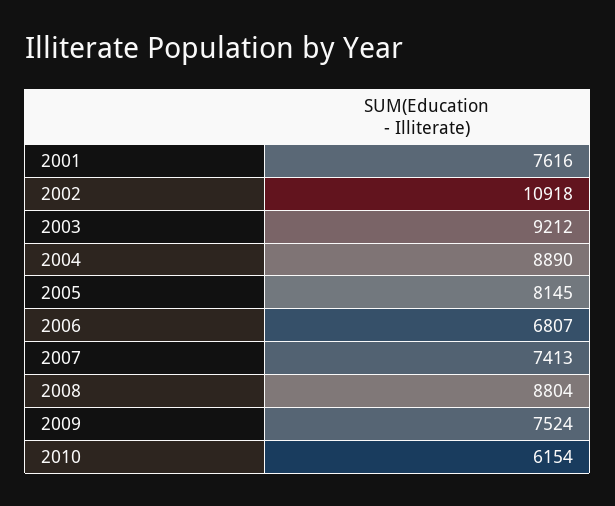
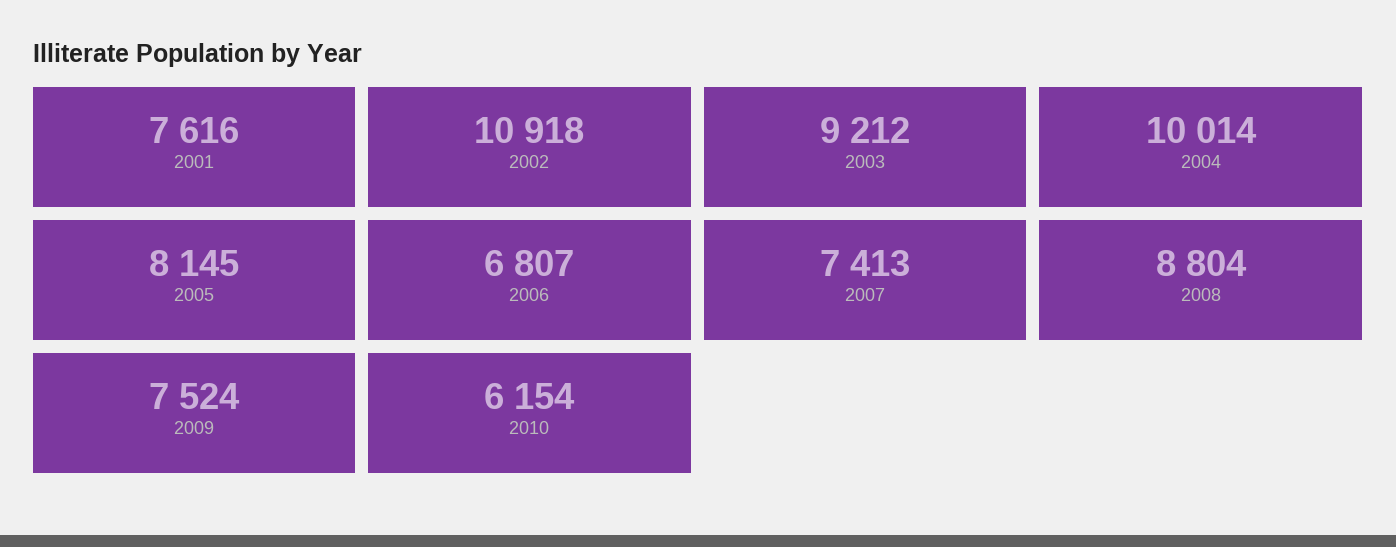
2004: 8890 -> 10014

